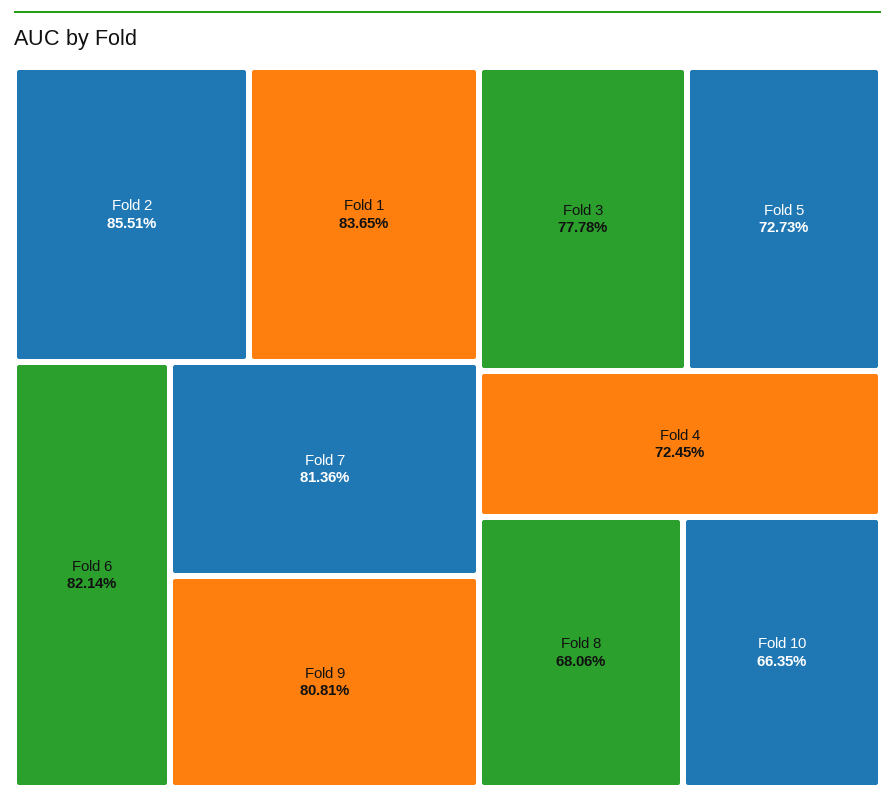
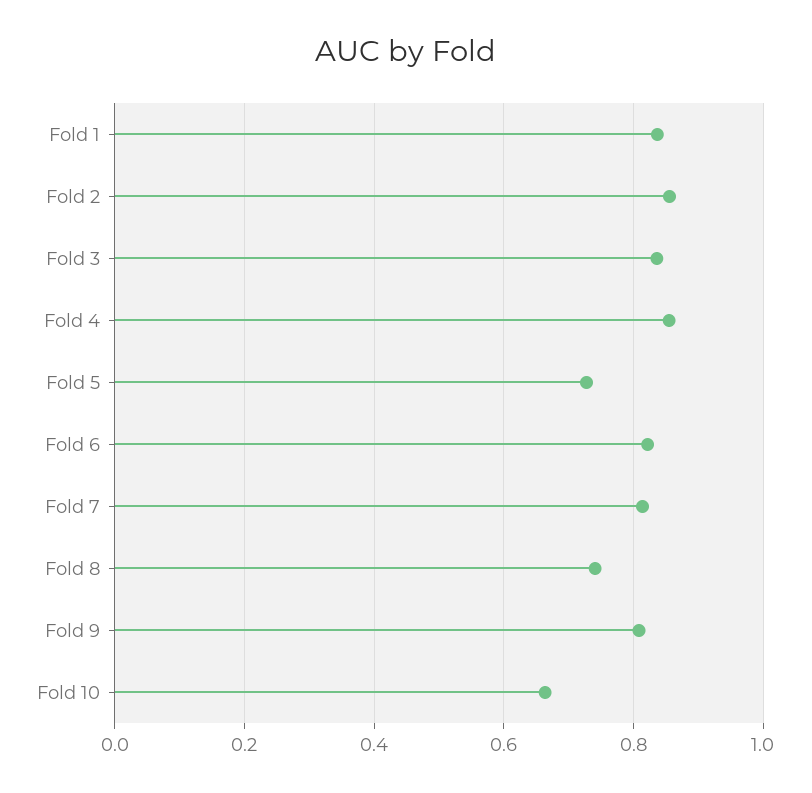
Fold 3: 0.7778 -> 0.84
Fold 4: 0.7245 -> 0.86
Fold 8: 0.6806 -> 0.74

